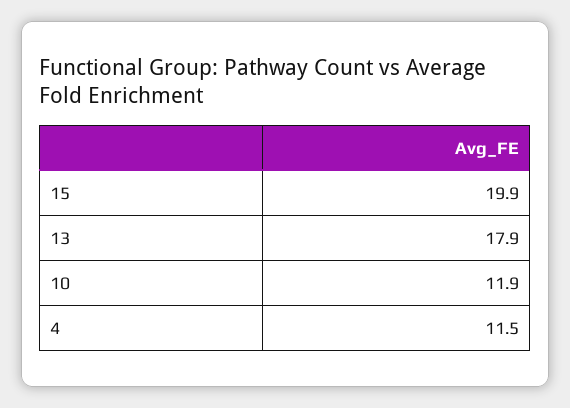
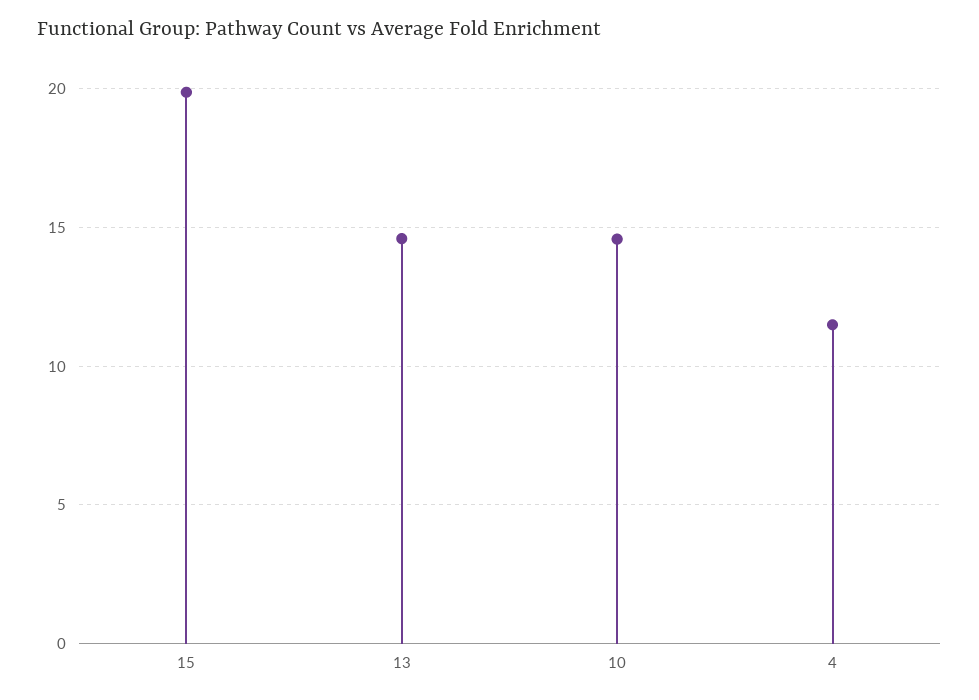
13: 17.9 -> 14.5
10: 11.9 -> 14.5

